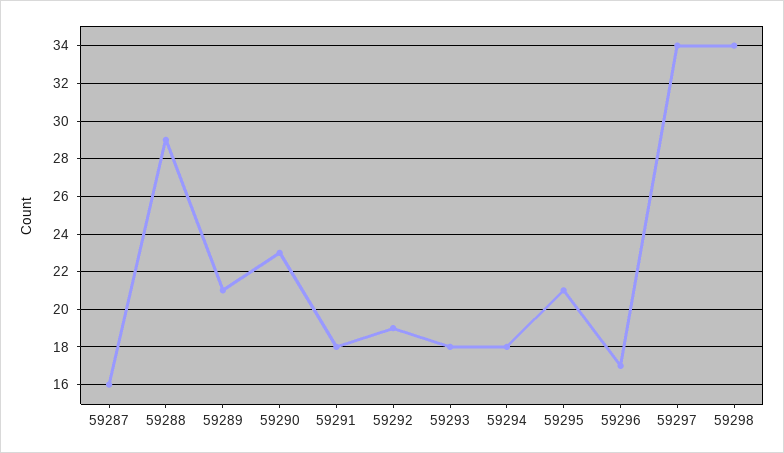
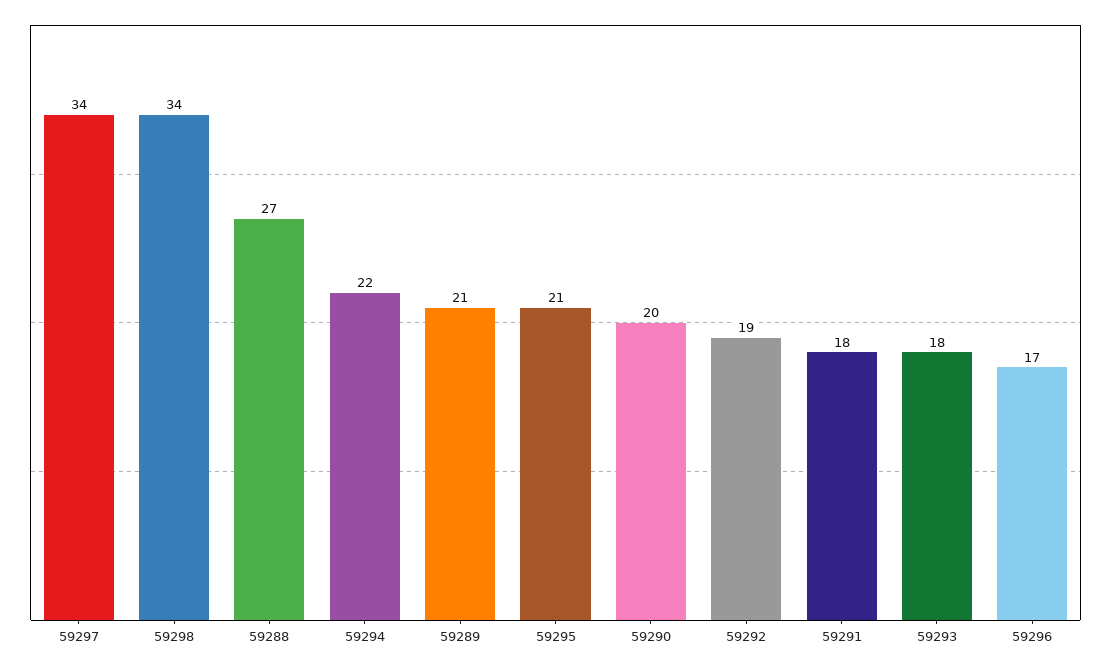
59287: 16 -> none
59288: 29 -> 27
59290: 23 -> 20
59294: 18 -> 22

